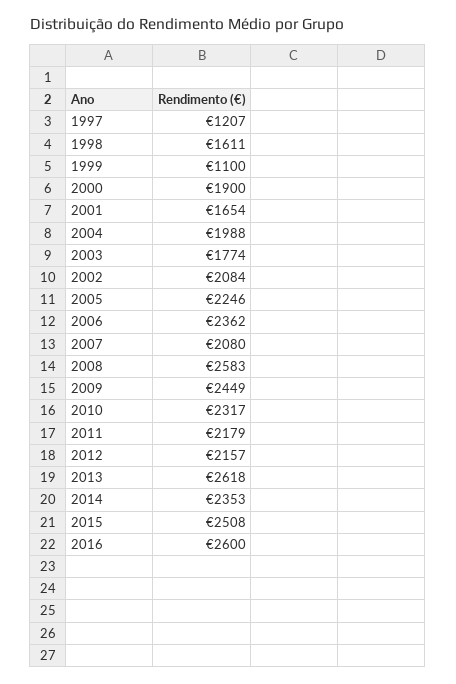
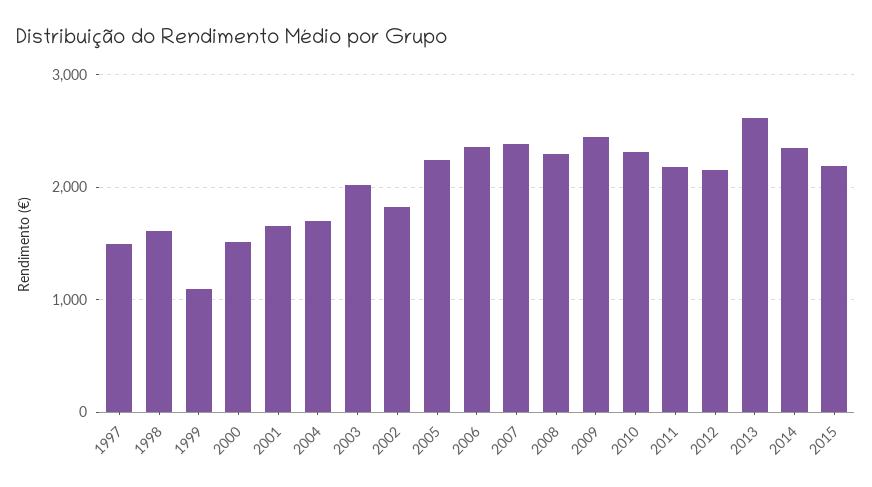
1997: 1207 -> 1500
2000: 1900 -> 1500
2004: 1988 -> 1700
2003: 1774 -> 2000
2002: 2084 -> 1800
2007: 2080 -> 2400
2008: 2583 -> 2300
2015: 2508 -> 2200
2016: 2600 -> none

